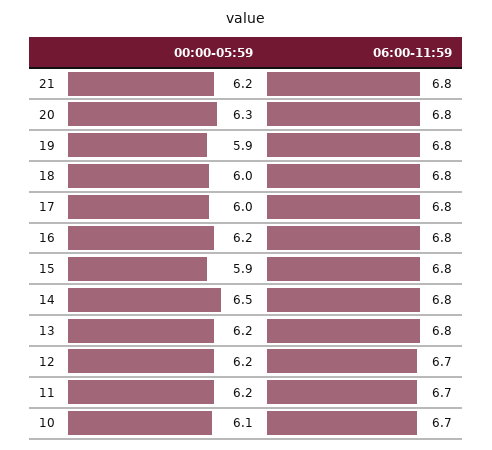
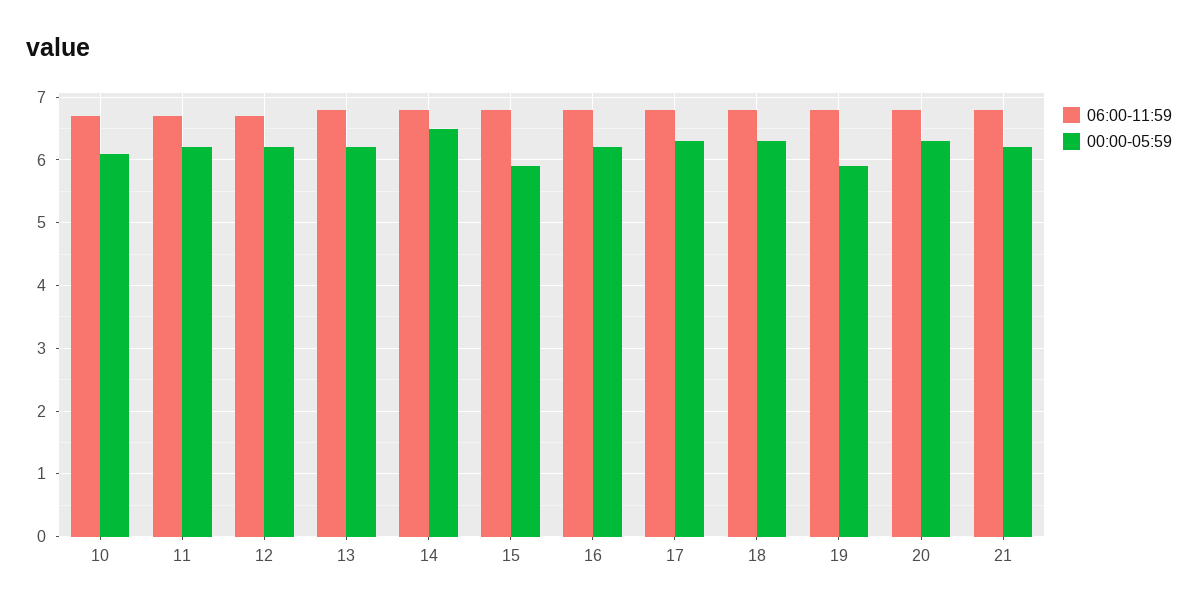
00:00-05:59, 18: 6 -> 6.3
00:00-05:59, 17: 6 -> 6.3

